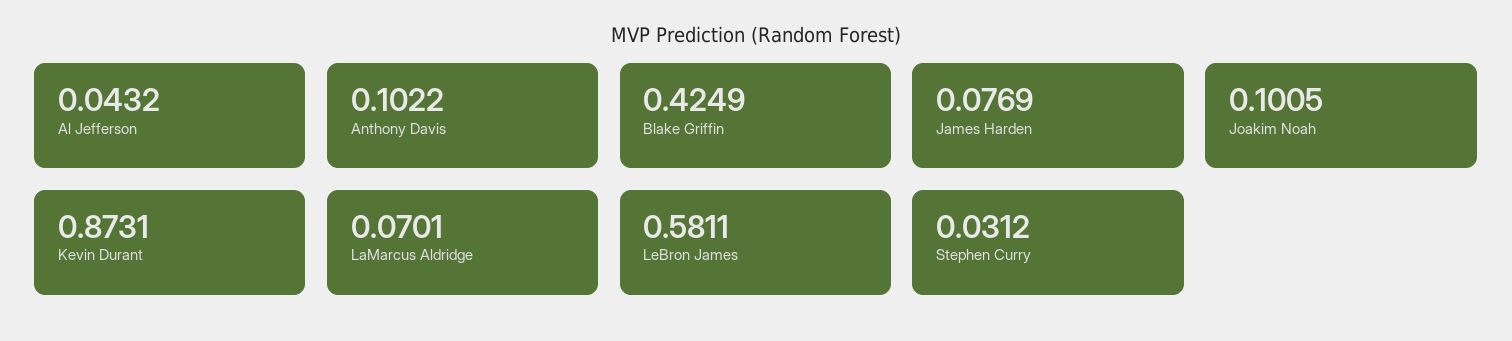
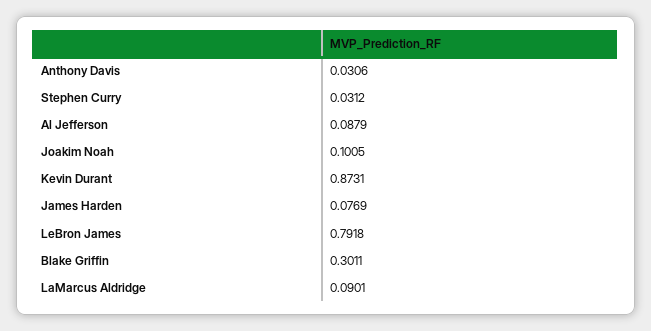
Al Jefferson: 0.0432 -> 0.0879
Anthony Davis: 0.1022 -> 0.0306
Blake Griffin: 0.4249 -> 0.3011
LaMarcus Aldridge: 0.0701 -> 0.0901
LeBron James: 0.5811 -> 0.7918

